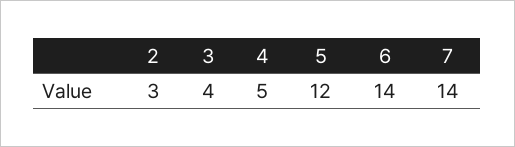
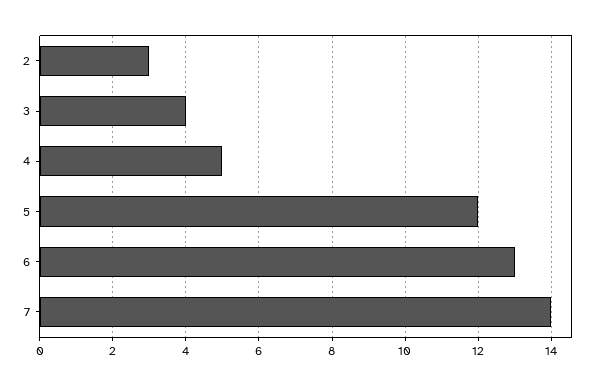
6: 14 -> 13

